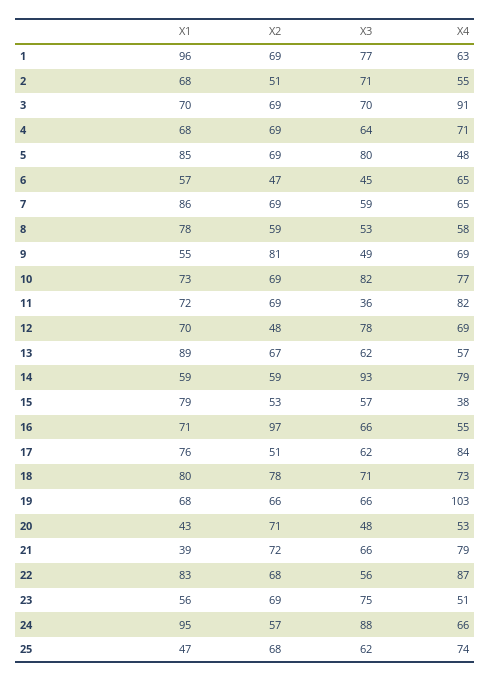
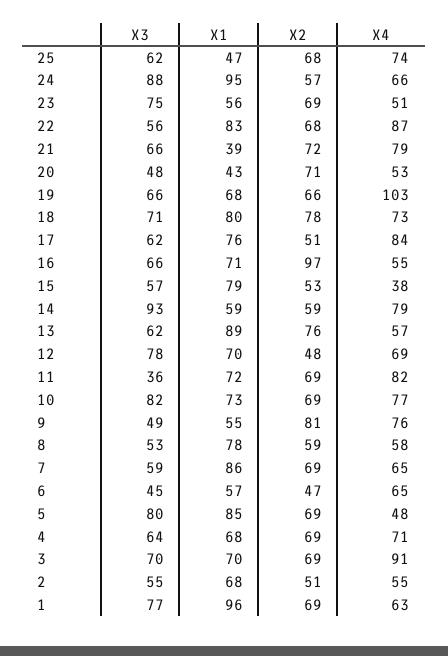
X3, 2: 71 -> 55
X4, 9: 69 -> 76
X2, 13: 67 -> 76

